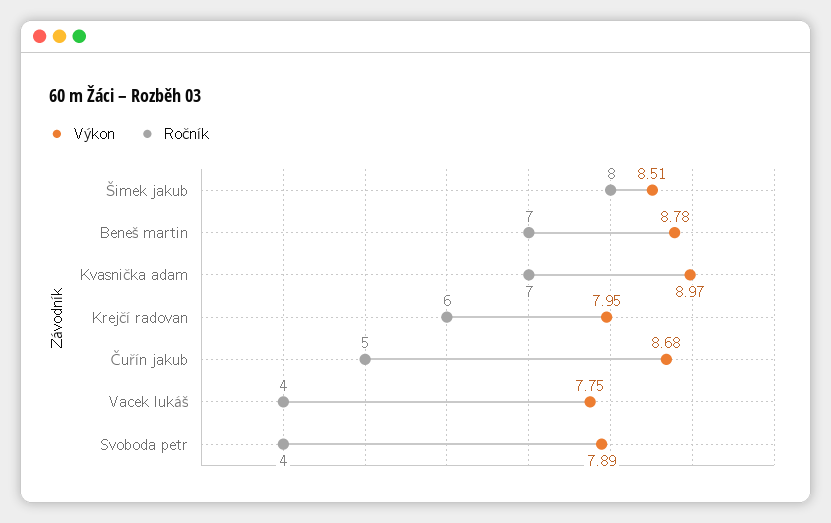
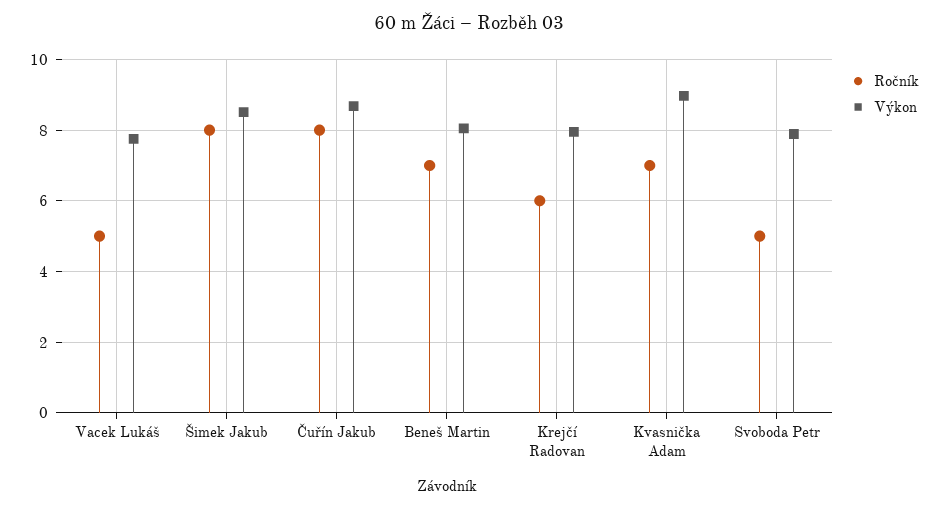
Výkon, Beneš martin: 8.78 -> 8
Ročník, Čuřín jakub: 5 -> 8
Ročník, Vacek lukáš: 4 -> 5
Ročník, Svoboda petr: 4 -> 5

